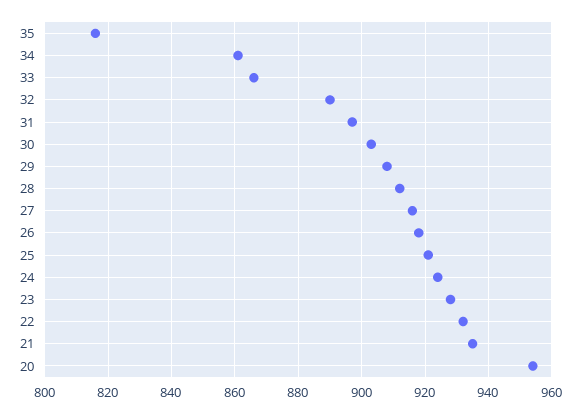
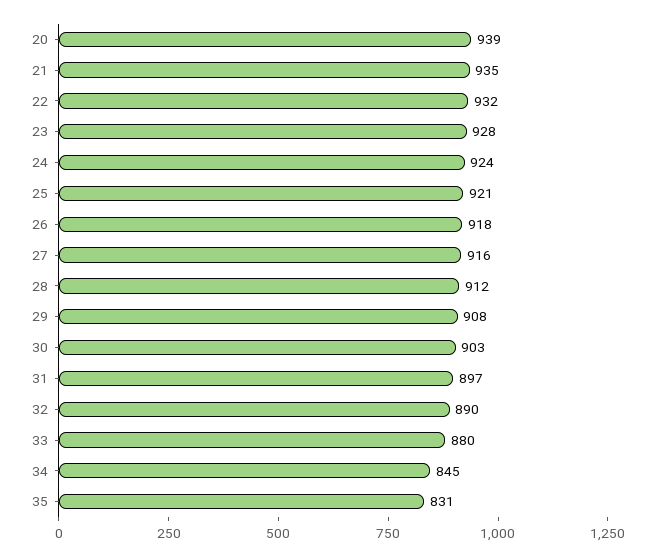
35: 815 -> 831
34: 860 -> 845
33: 865 -> 880
20: 955 -> 939

